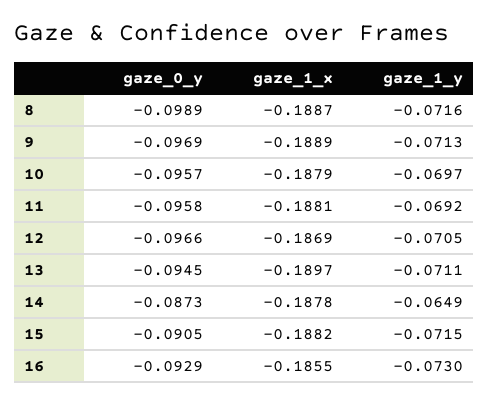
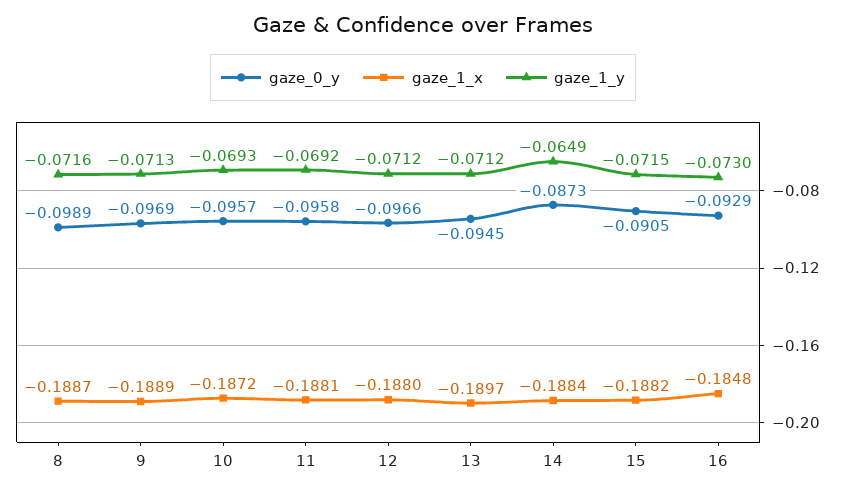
gaze_1_x, 10: -0.1879 -> -0.1872
gaze_1_y, 10: -0.0697 -> -0.0693
gaze_1_x, 12: -0.1869 -> -0.188
gaze_1_y, 12: -0.0705 -> -0.0712
gaze_1_y, 13: -0.0711 -> -0.0712
gaze_1_x, 14: -0.1878 -> -0.1884
gaze_1_x, 16: -0.1855 -> -0.1848

